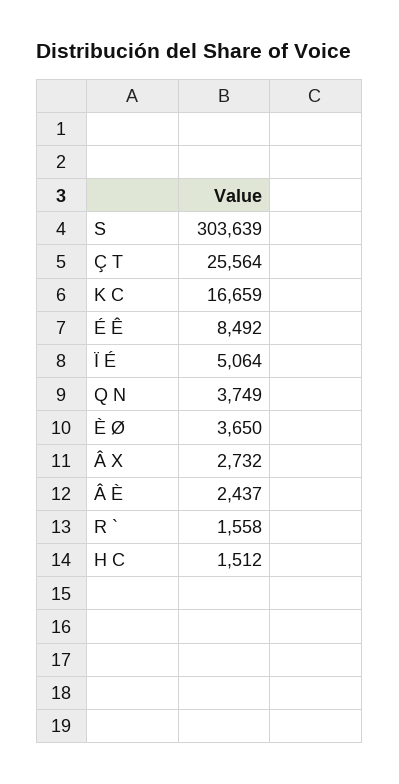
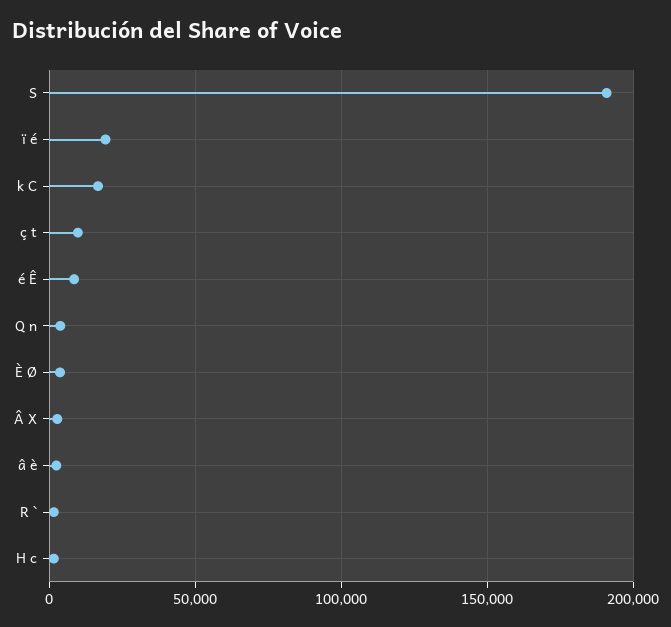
S: 303639 -> 190000
Ç T: 25564 -> 10000
Ï É: 5064 -> 20000

